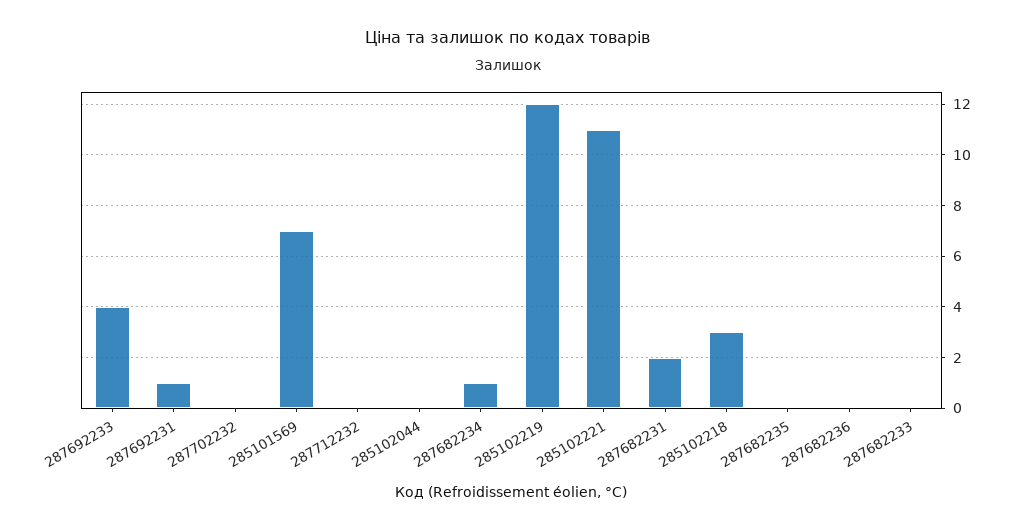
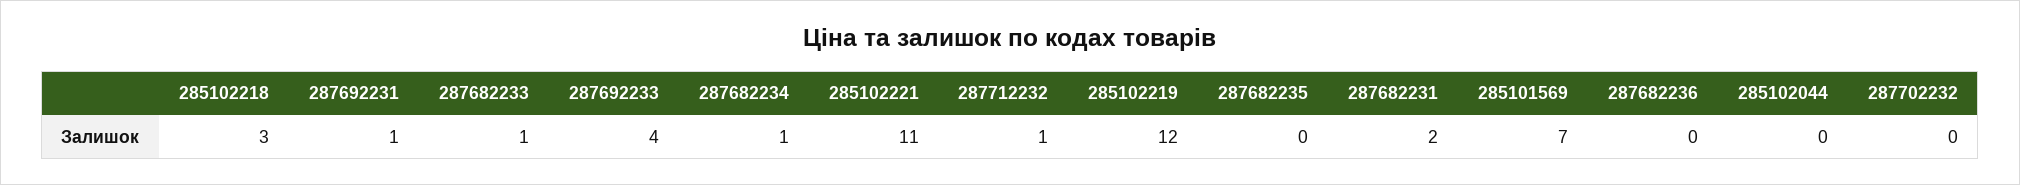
287712232: 0 -> 1
287682233: 0 -> 1

